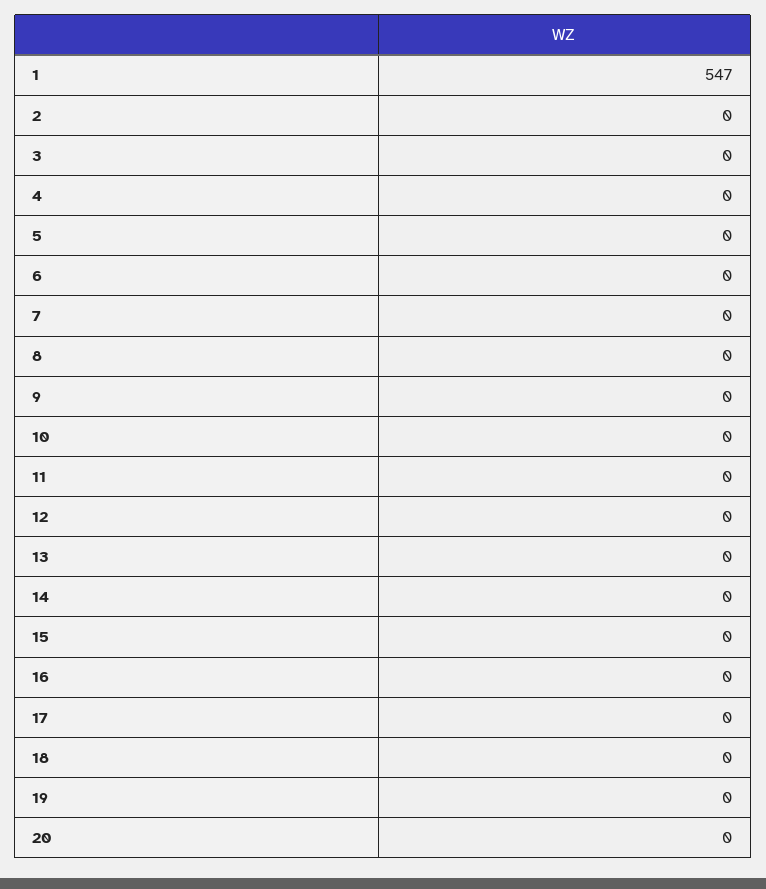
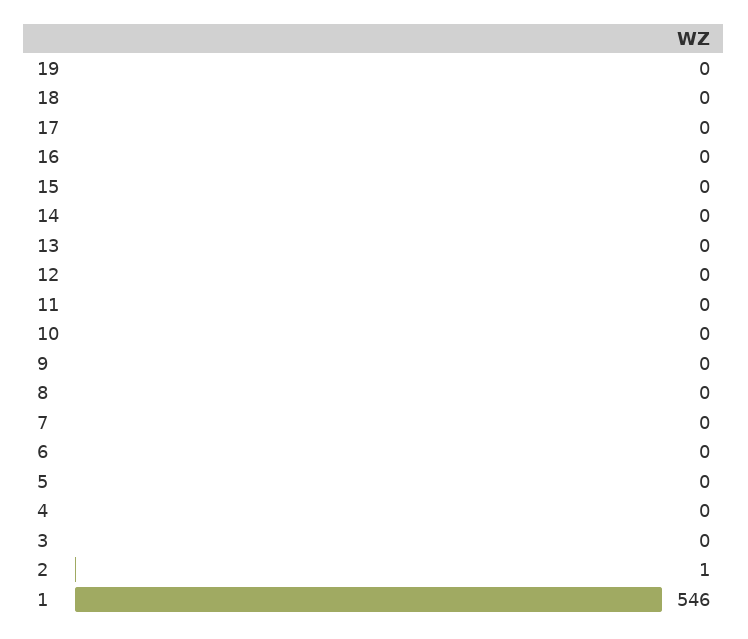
1: 547 -> 546
2: 0 -> 1
20: 0 -> none

